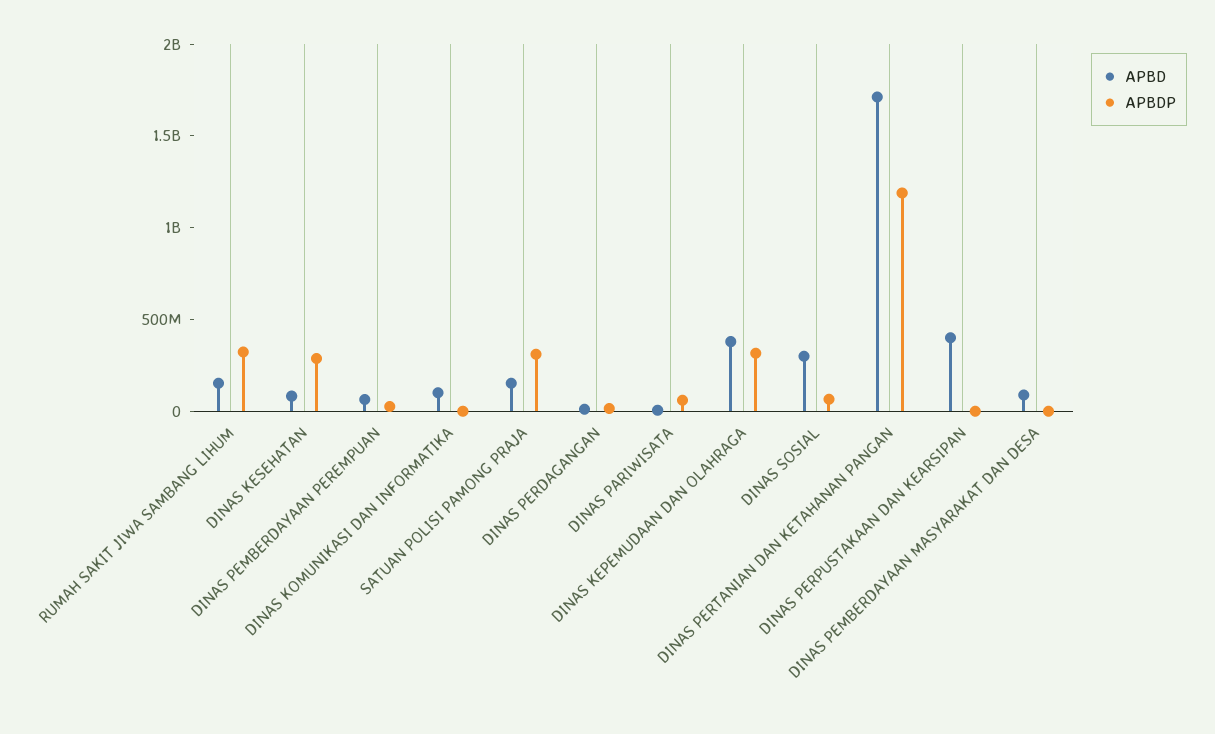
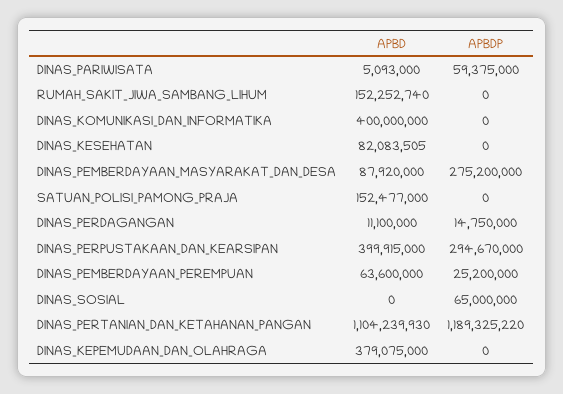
APBDP, RUMAH SAKIT JIWA SAMBANG LIHUM: 300000000 -> 0
APBDP, DINAS KESEHATAN: 300000000 -> 0
APBD, DINAS KOMUNIKASI DAN INFORMATIKA: 100000000 -> 400000000
APBDP, SATUAN POLISI PAMONG PRAJA: 300000000 -> 0
APBDP, DINAS KEPEMUDAAN DAN OLAHRAGA: 300000000 -> 0
APBD, DINAS SOSIAL: 300000000 -> 0
APBD, DINAS PERTANIAN DAN KETAHANAN PANGAN: 1700000000 -> 1104239930
APBDP, DINAS PERPUSTAKAAN DAN KEARSIPAN: 0 -> 294670000
APBDP, DINAS PEMBERDAYAAN MASYARAKAT DAN DESA: 0 -> 275200000

